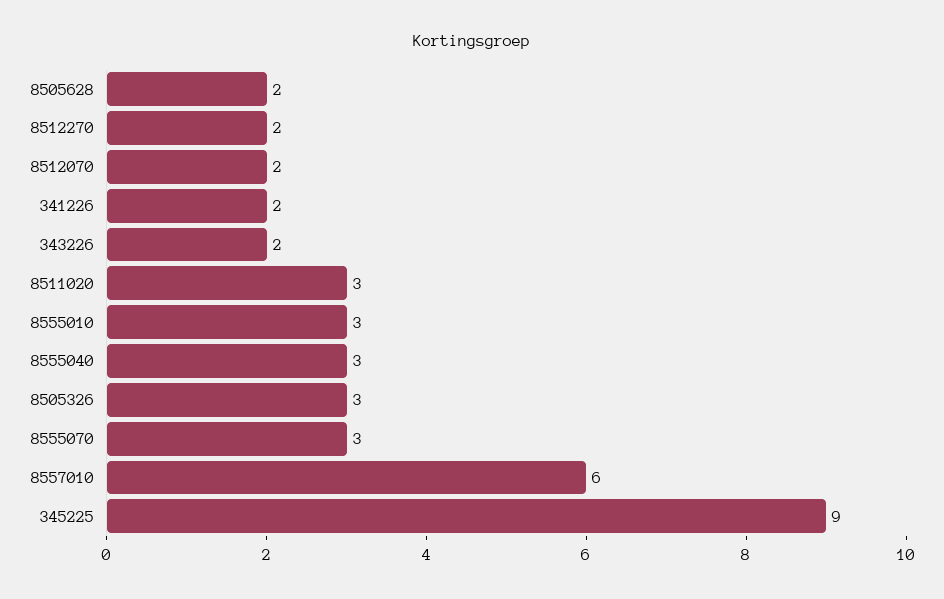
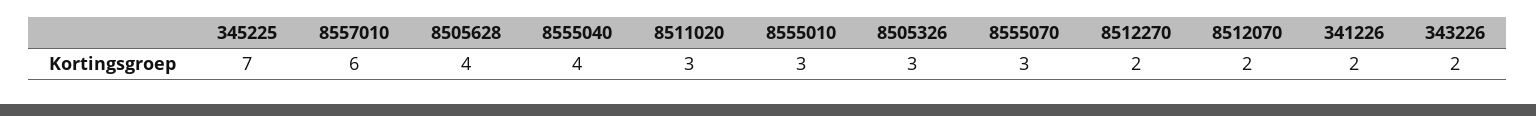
8505628: 2 -> 4
8555040: 3 -> 4
345225: 9 -> 7

